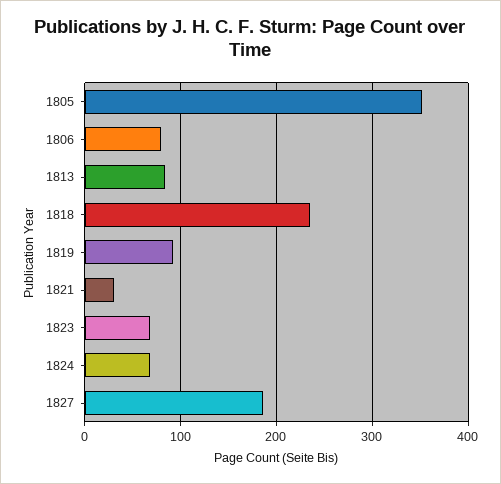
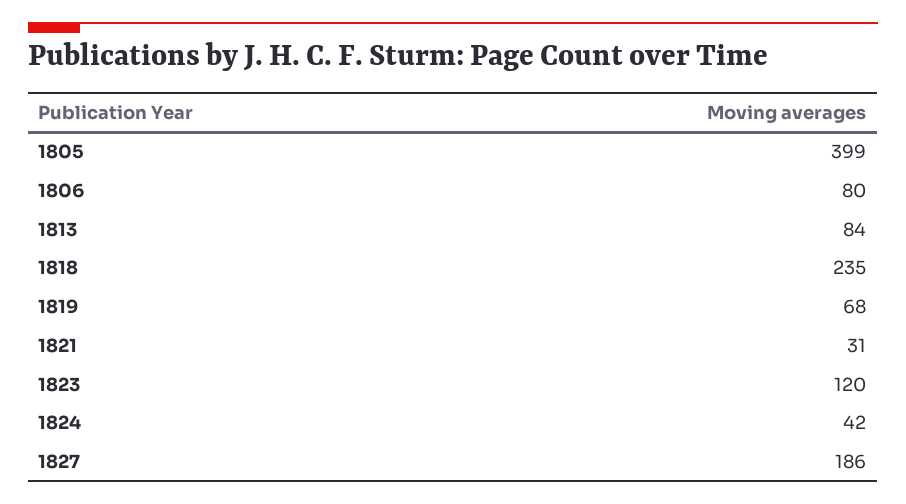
1805: 350 -> 399
1819: 90 -> 68
1823: 70 -> 120
1824: 70 -> 42

